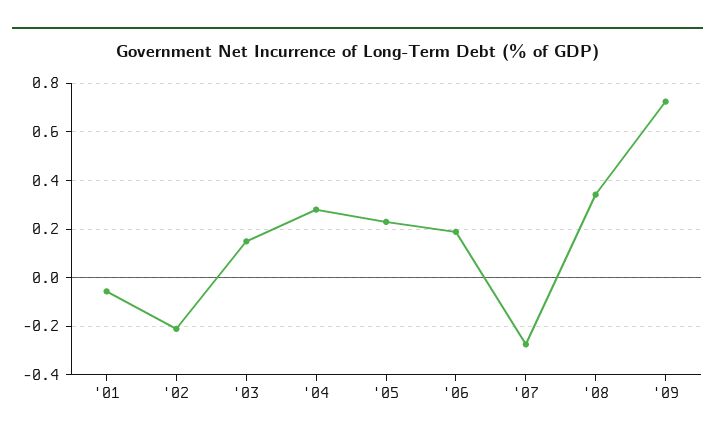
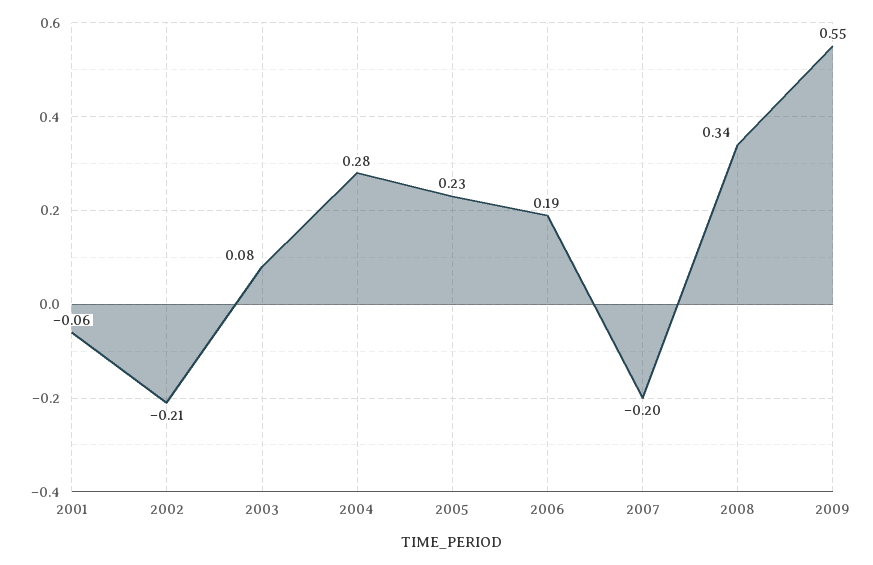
'03: 0.15 -> 0.08
'07: -0.275 -> -0.2
'09: 0.725 -> 0.55

